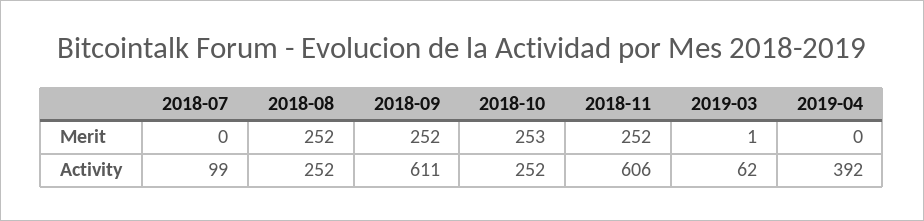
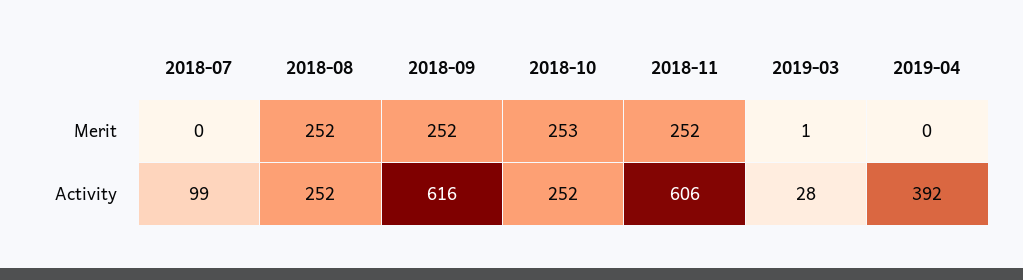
2018-09, Activity: 611 -> 616
2019-03, Activity: 62 -> 28

